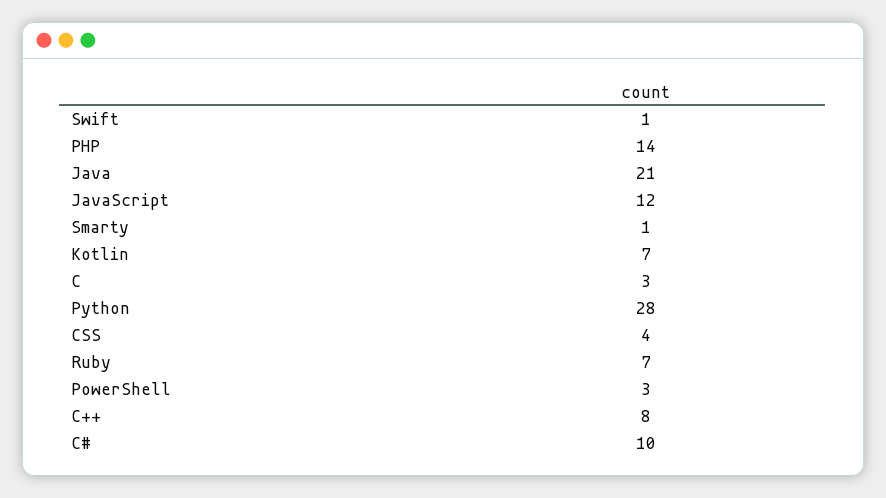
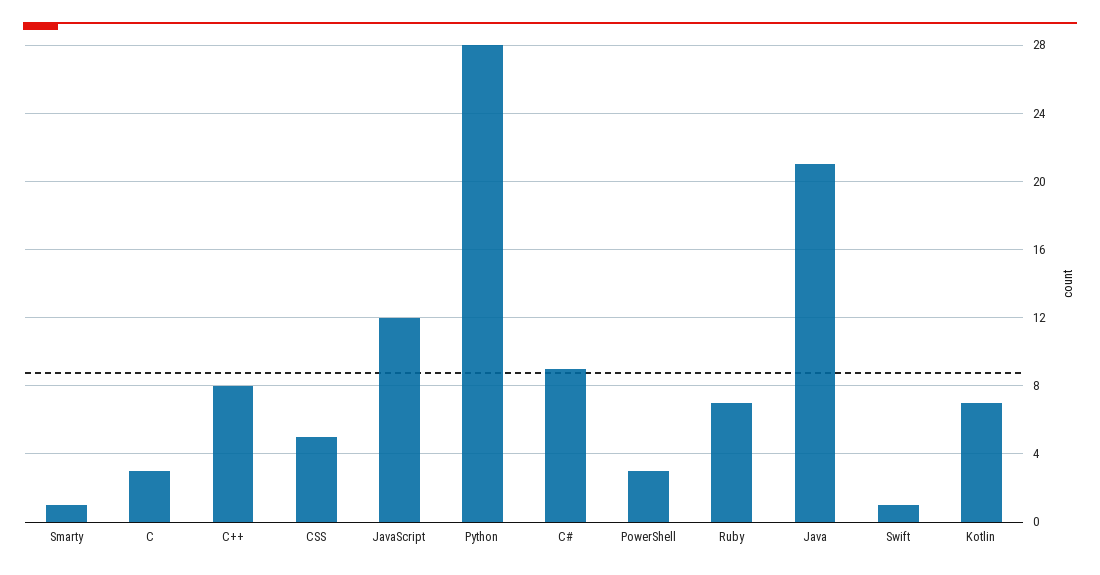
PHP: 14 -> none
CSS: 4 -> 5
C#: 10 -> 9

